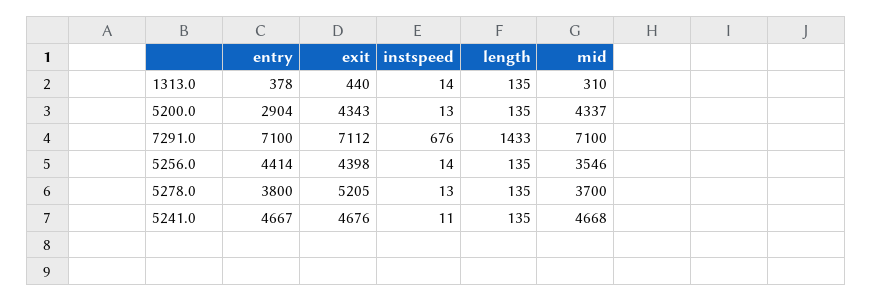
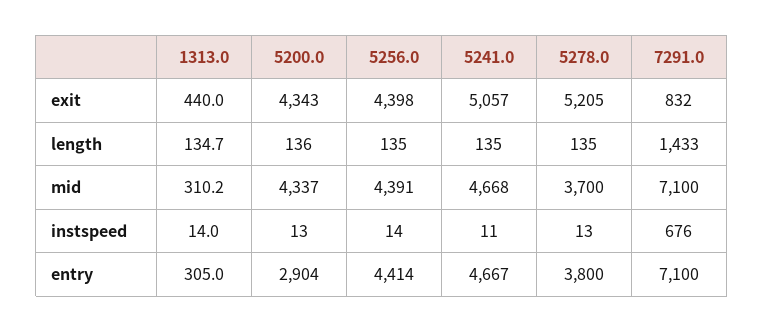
entry, 1313.0: 378 -> 305
length, 5200.0: 135 -> 136
exit, 7291.0: 7112 -> 832
mid, 5256.0: 3546 -> 4391
exit, 5241.0: 4676 -> 5057

